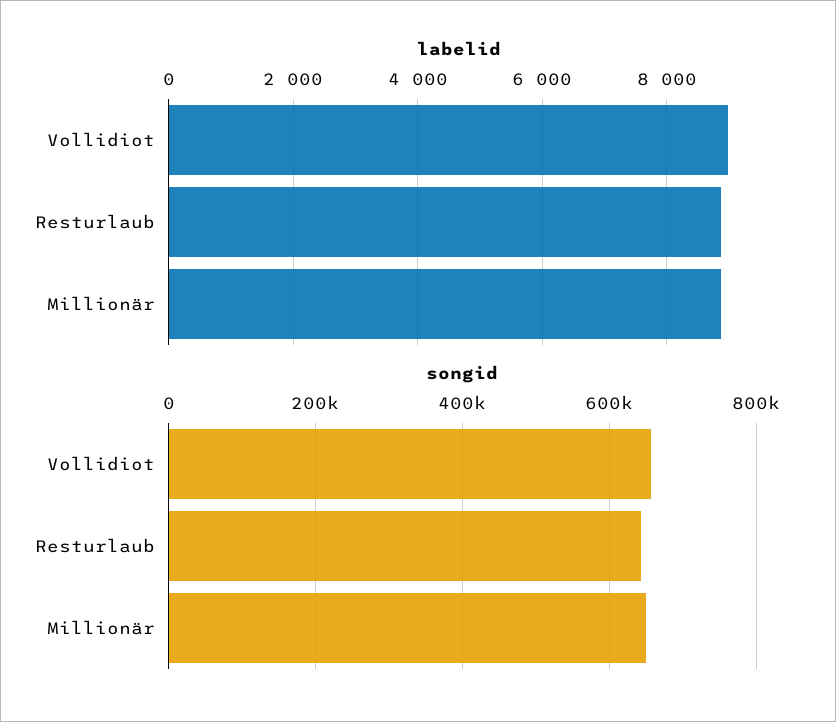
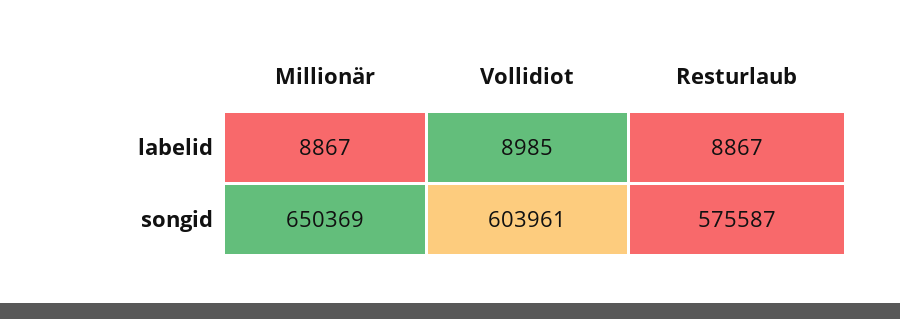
songid, Vollidiot: 660000 -> 603961
songid, Resturlaub: 640000 -> 575587

